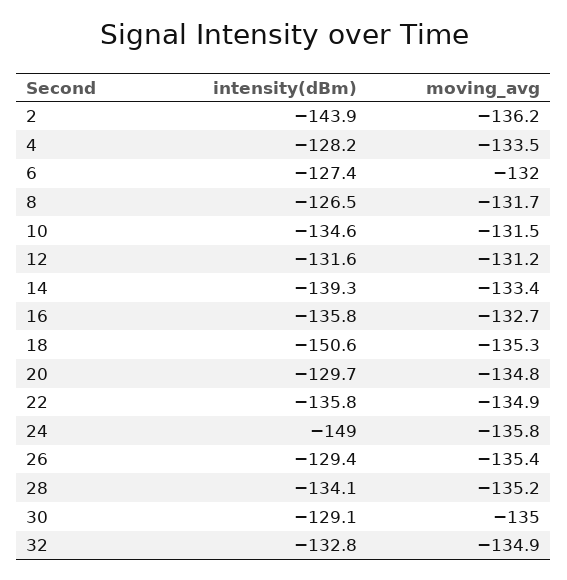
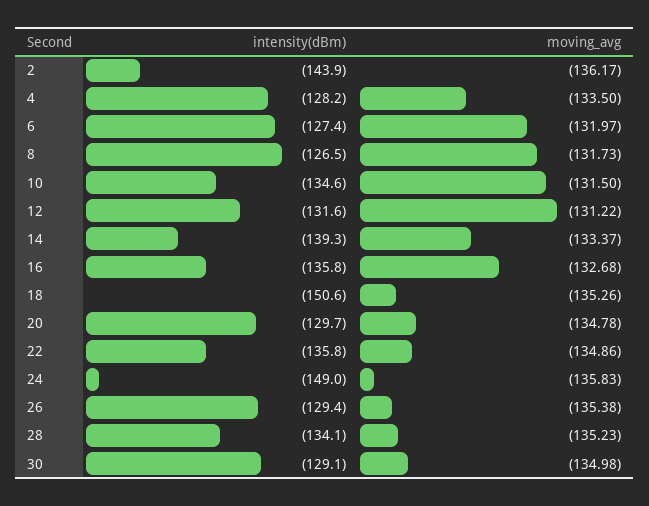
intensity(dBm), 32: -132.8 -> none
moving_avg, 32: -134.9 -> none

